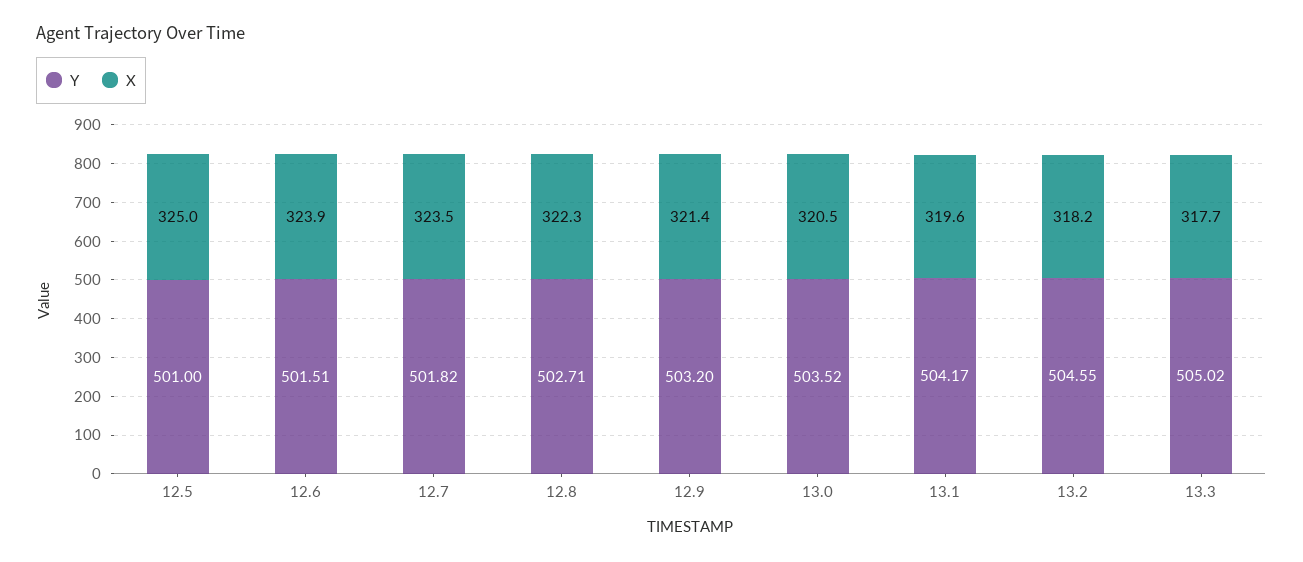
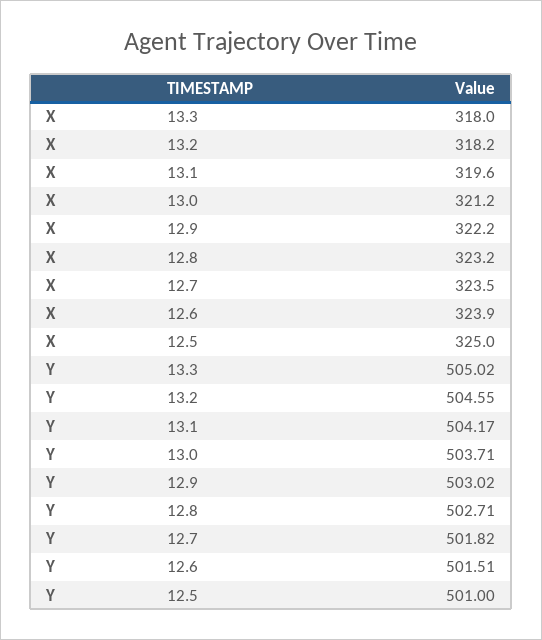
X, 12.8: 322.3 -> 323.2
Y, 12.9: 503.2 -> 503.02
X, 12.9: 321.4 -> 322.2
Y, 13.0: 503.52 -> 503.71
X, 13.0: 320.5 -> 321.2
X, 13.3: 317.7 -> 318

